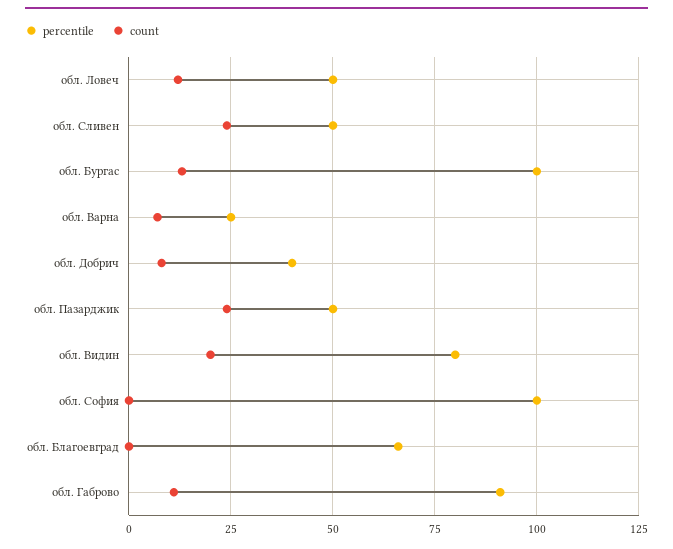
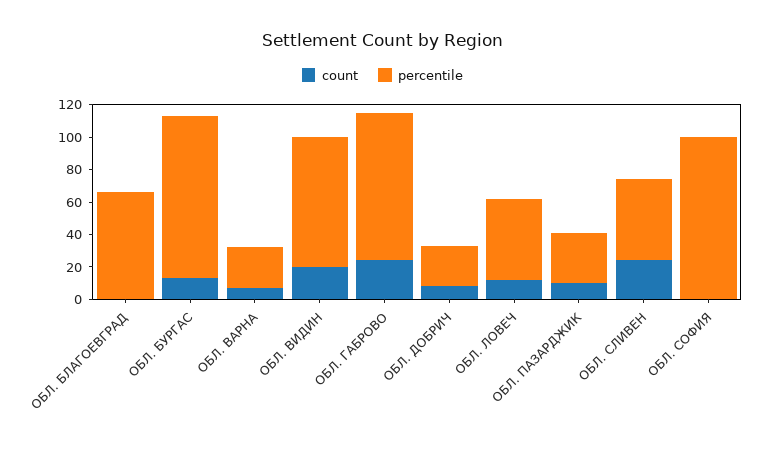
percentile, обл. Добрич: 40 -> 25
percentile, обл. Пазарджик: 50 -> 30
count, обл. Пазарджик: 25 -> 10
count, обл. Габрово: 10 -> 25

